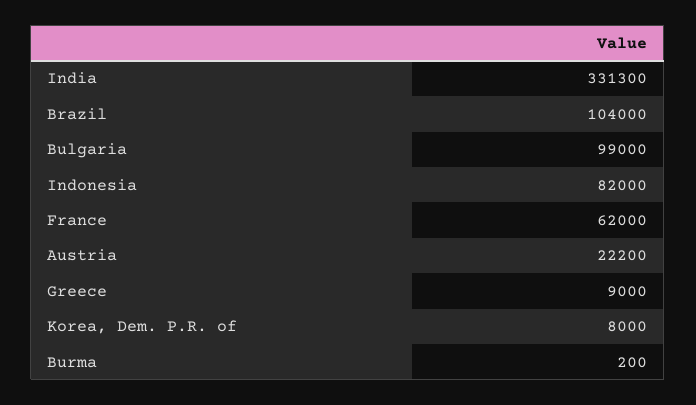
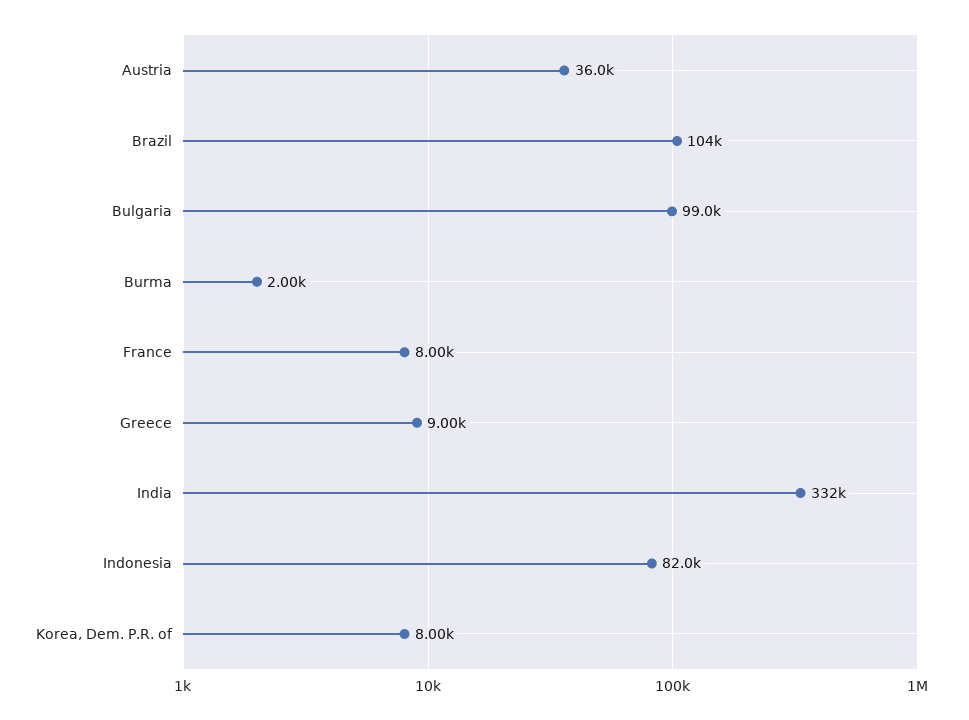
India: 331300 -> 332000
France: 62000 -> 8000
Austria: 22200 -> 36000
Burma: 200 -> 2000

